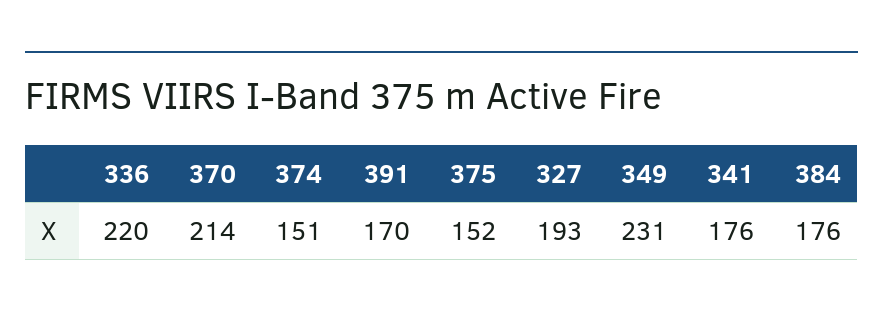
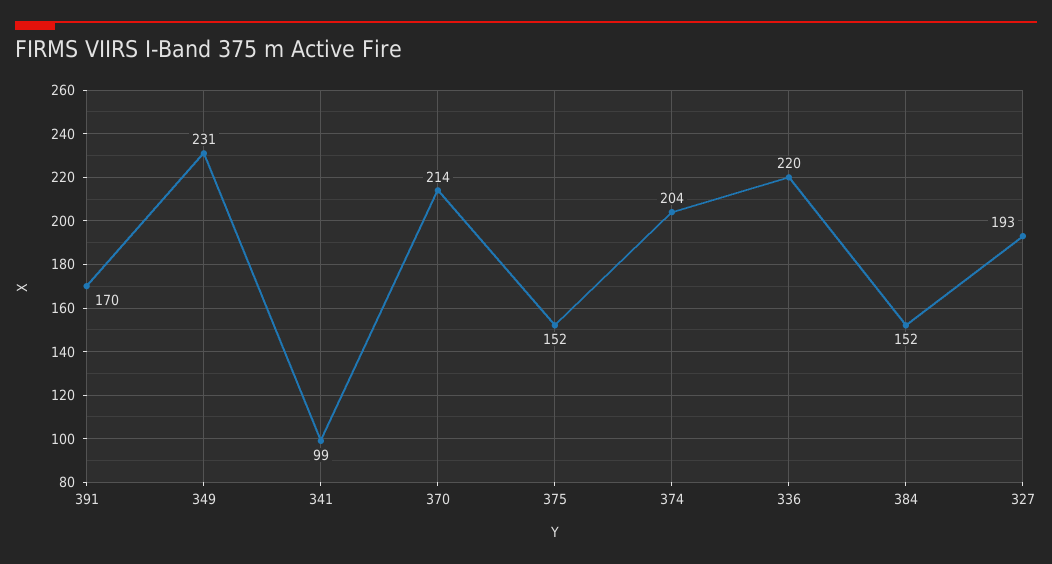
374: 151 -> 204
341: 176 -> 99
384: 176 -> 152

